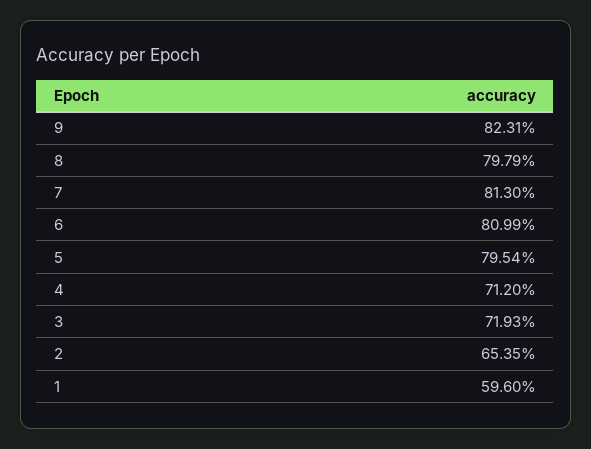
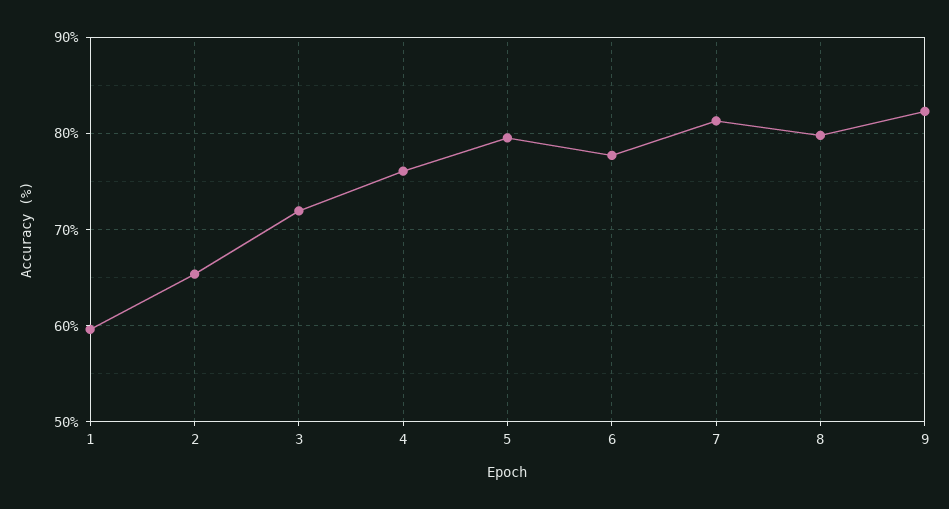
6: 80.99 -> 78
4: 71.2 -> 76

